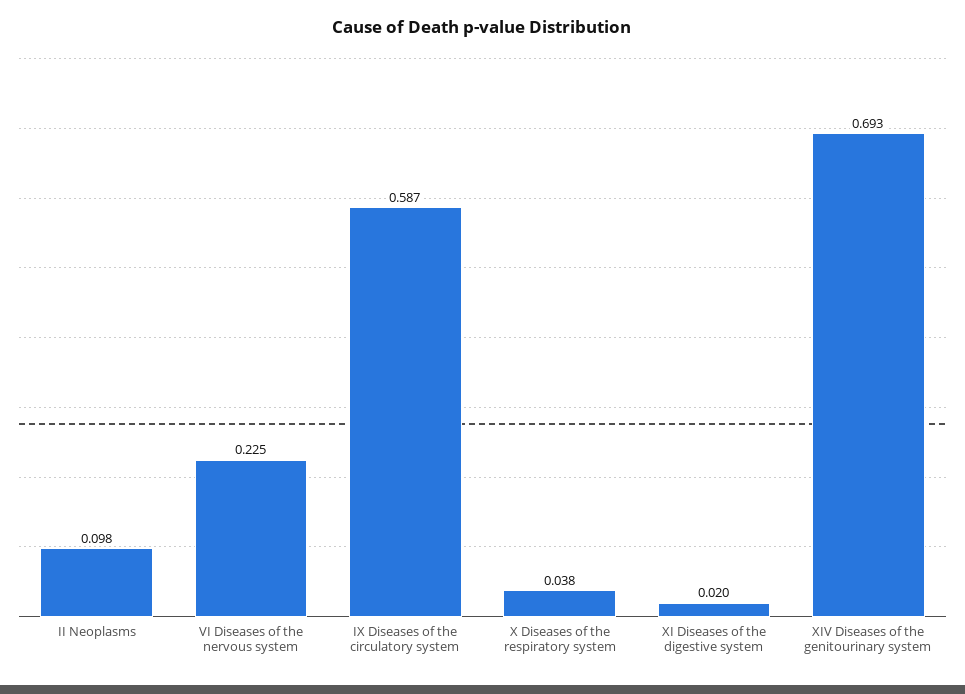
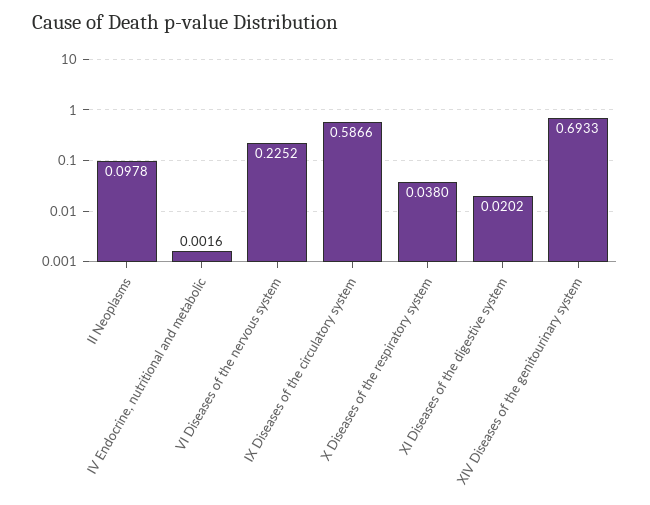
IV Endocrine, nutritional and metabolic: none -> 0.0016

